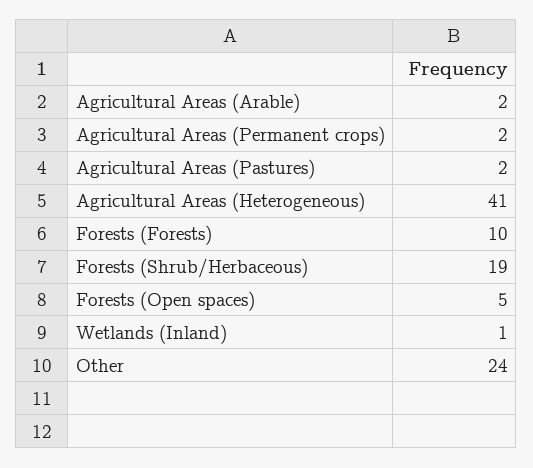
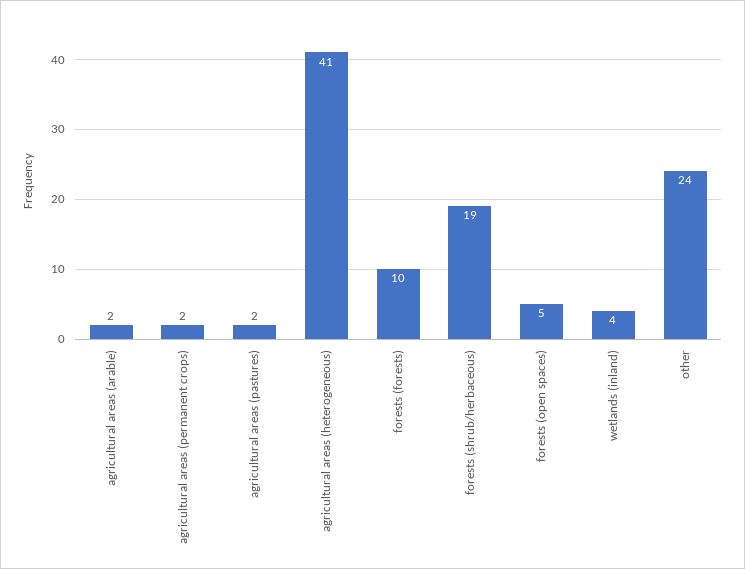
Wetlands (Inland): 1 -> 4

